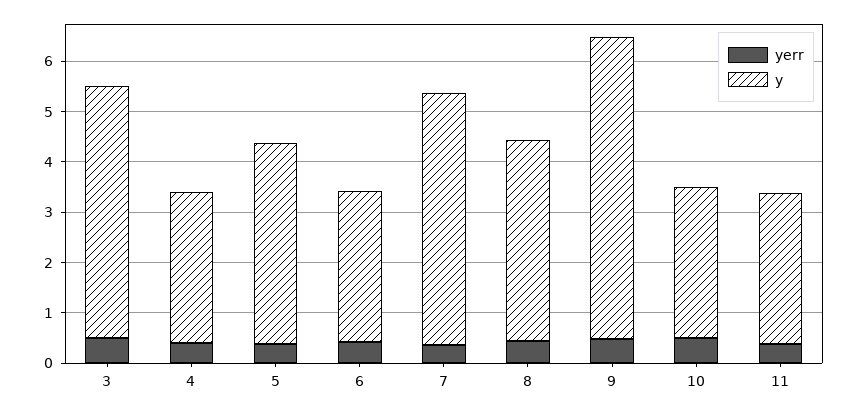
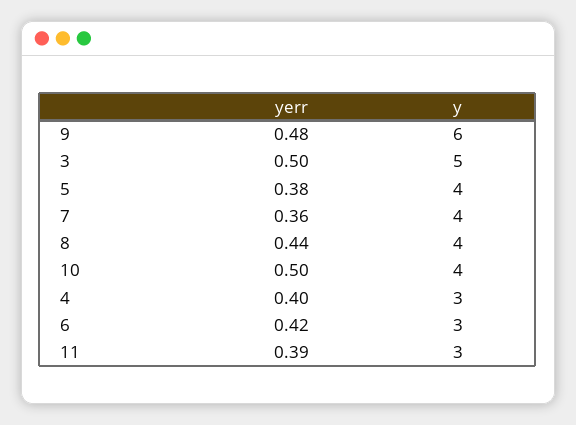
y, 7: 5 -> 4
y, 10: 3 -> 4

